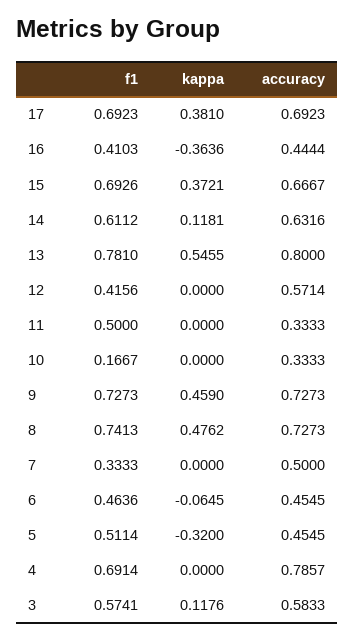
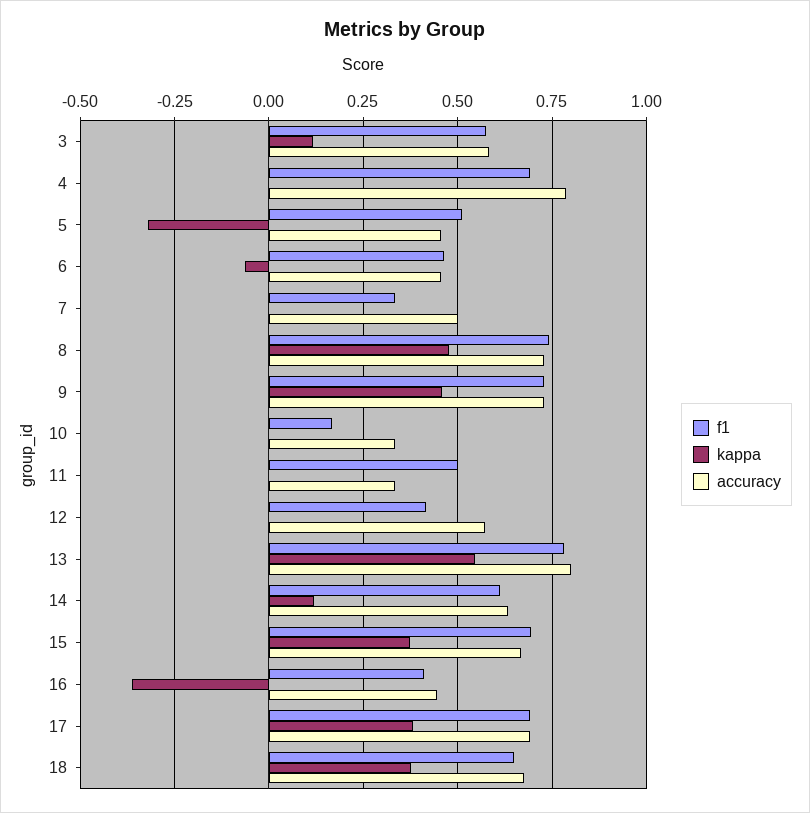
f1, 18: none -> 0.65
kappa, 18: none -> 0.375
accuracy, 18: none -> 0.675

